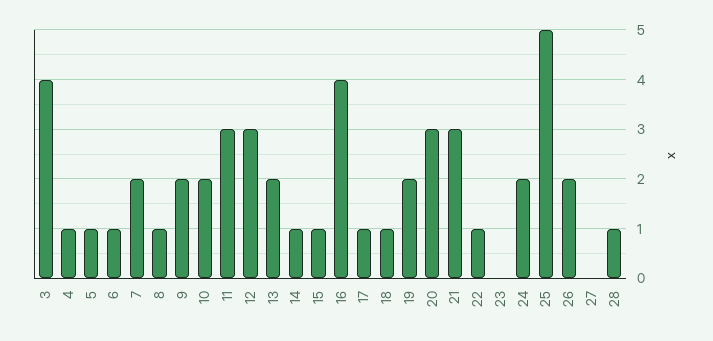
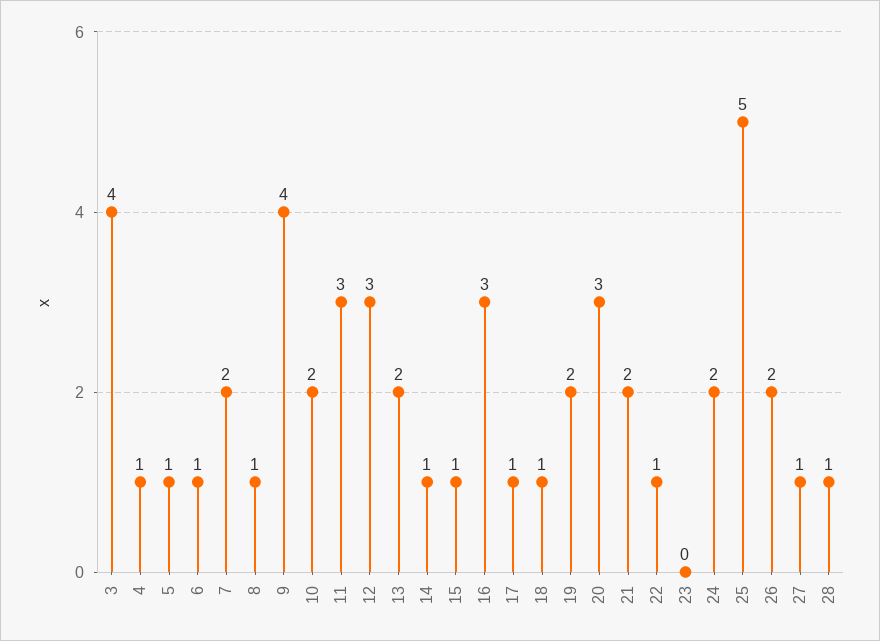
9: 2 -> 4
16: 4 -> 3
21: 3 -> 2
27: 0 -> 1

